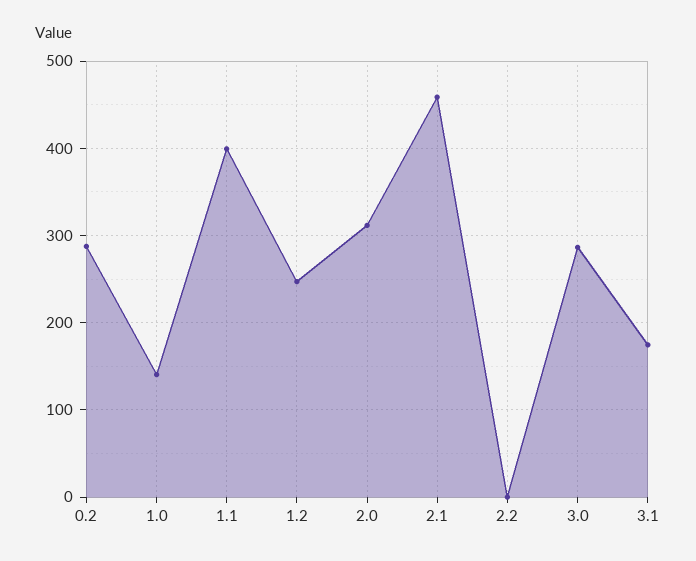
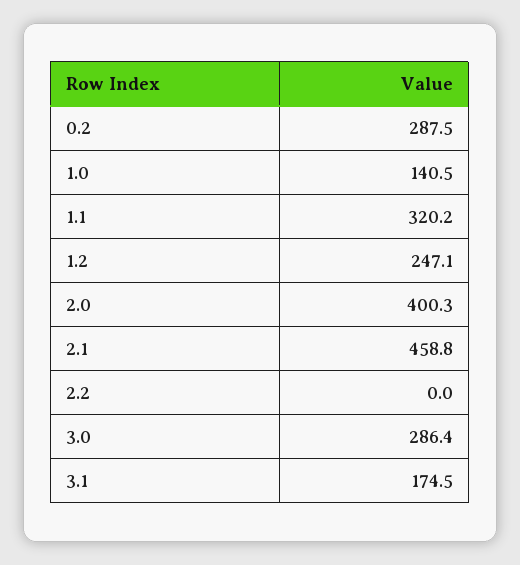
1.1: 400 -> 320.2
2.0: 310 -> 400.3

